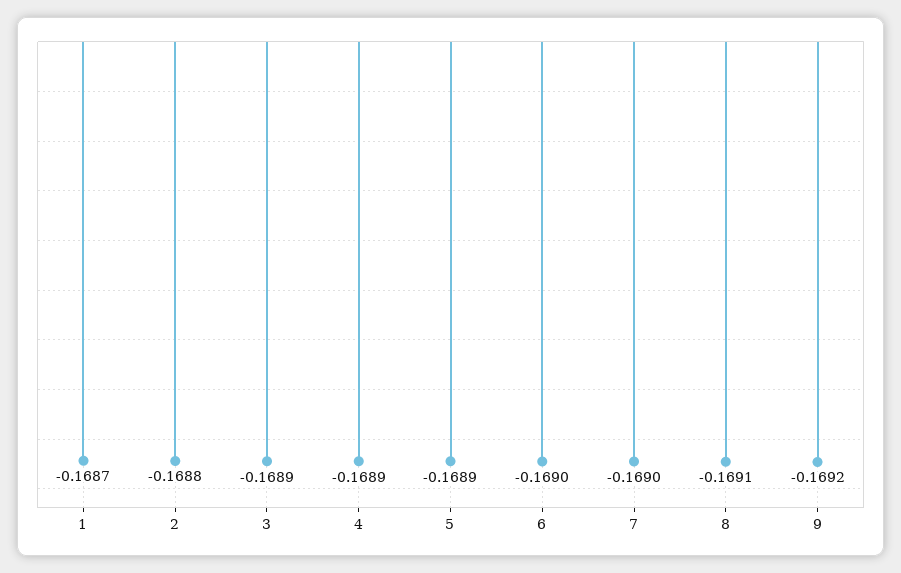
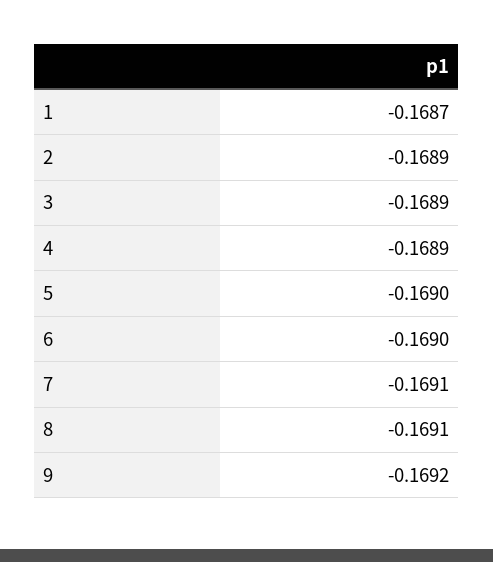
2: -0.1688 -> -0.1689
5: -0.1689 -> -0.169
7: -0.169 -> -0.1691

